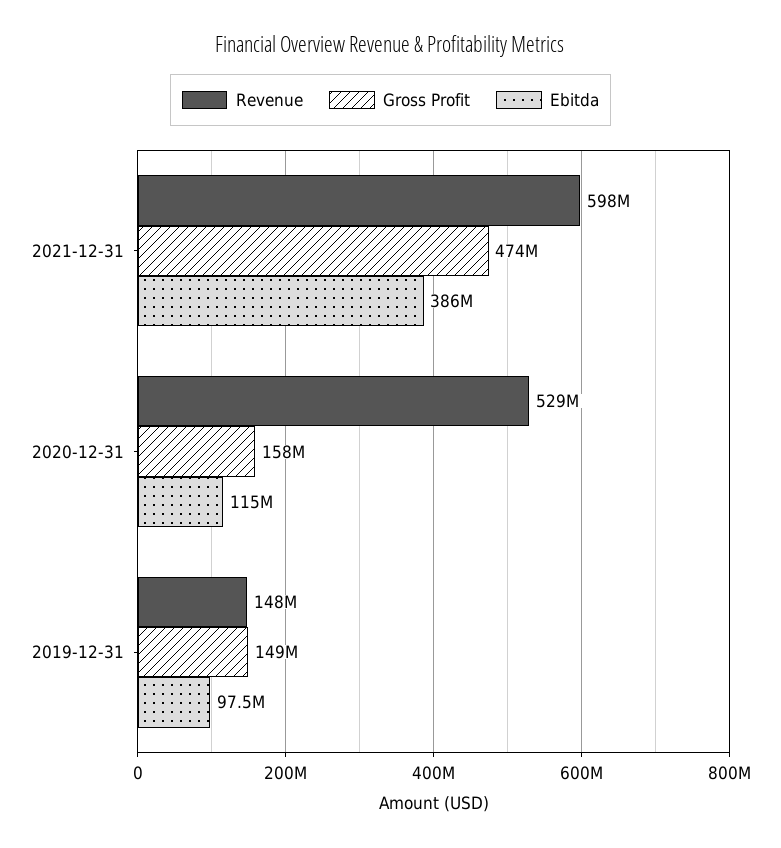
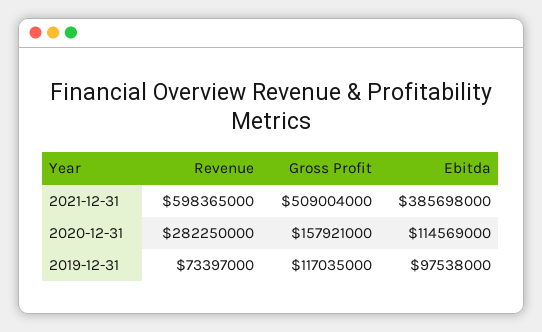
Gross Profit, 2021-12-31: 474000000 -> 509004000
Revenue, 2020-12-31: 529000000 -> 282250000
Revenue, 2019-12-31: 148000000 -> 73397000
Gross Profit, 2019-12-31: 149000000 -> 117035000

